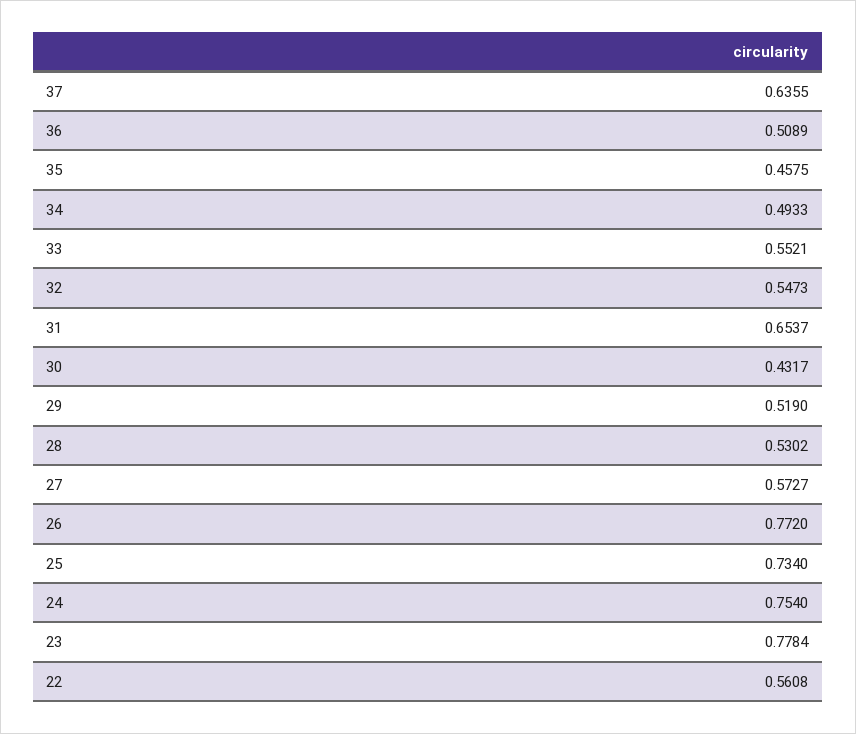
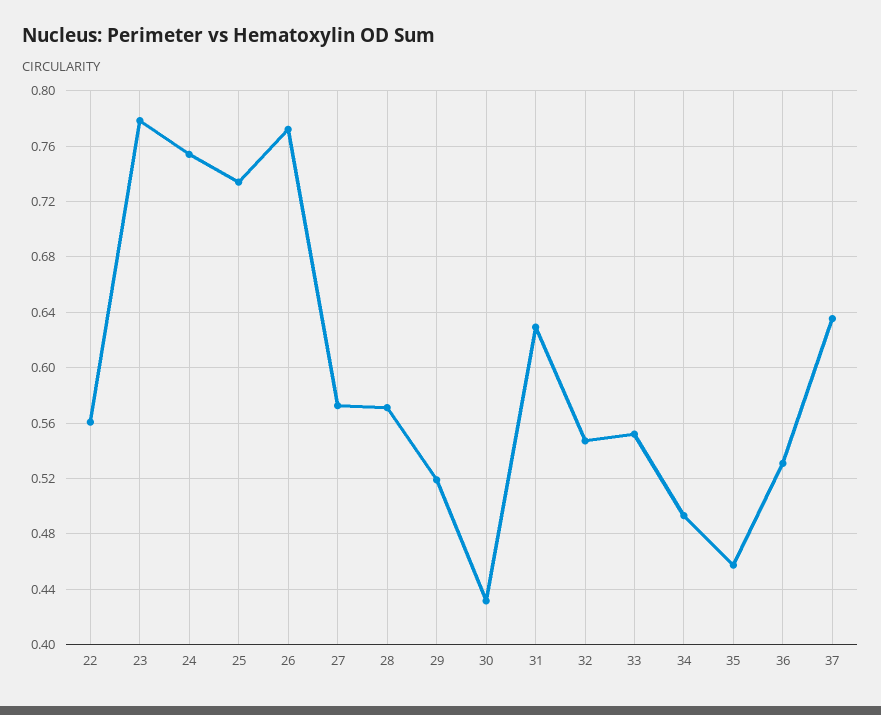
36: 0.5089 -> 0.53
31: 0.6537 -> 0.63
28: 0.5302 -> 0.57

